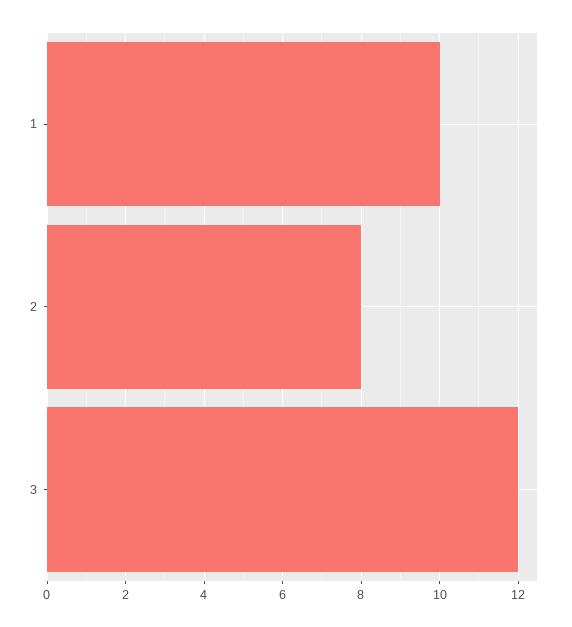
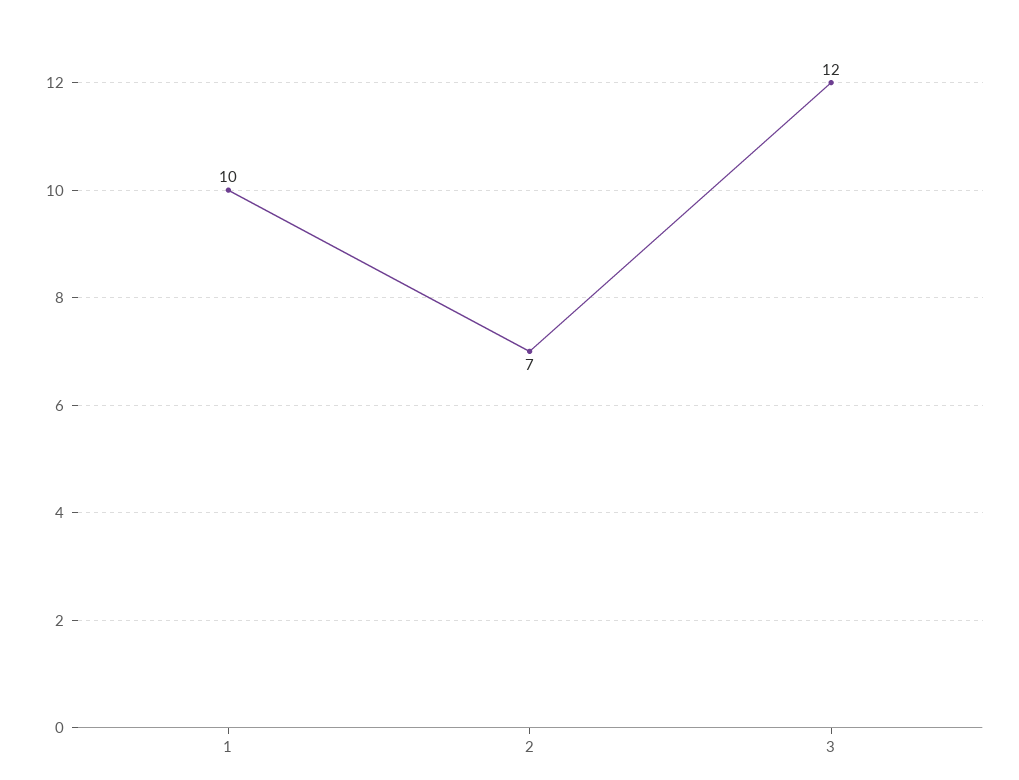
2: 8 -> 7

